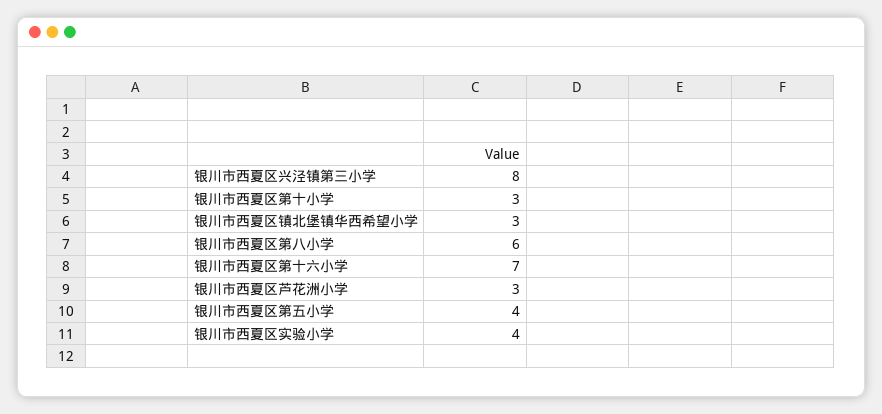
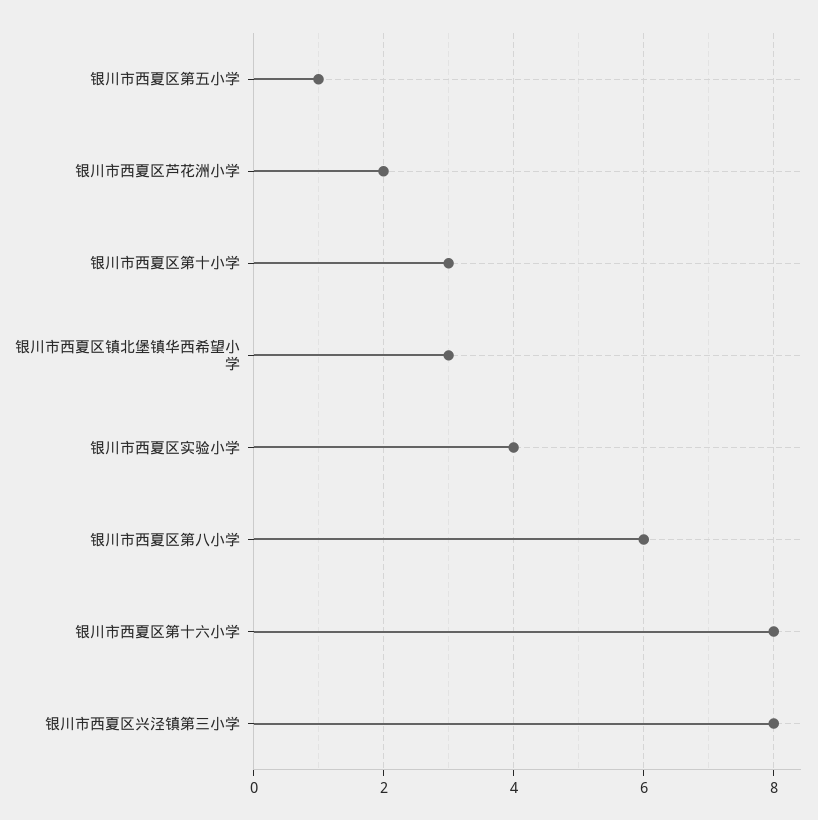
银川市西夏区第十六小学: 7 -> 8
银川市西夏区芦花洲小学: 3 -> 2
银川市西夏区第五小学: 4 -> 1

